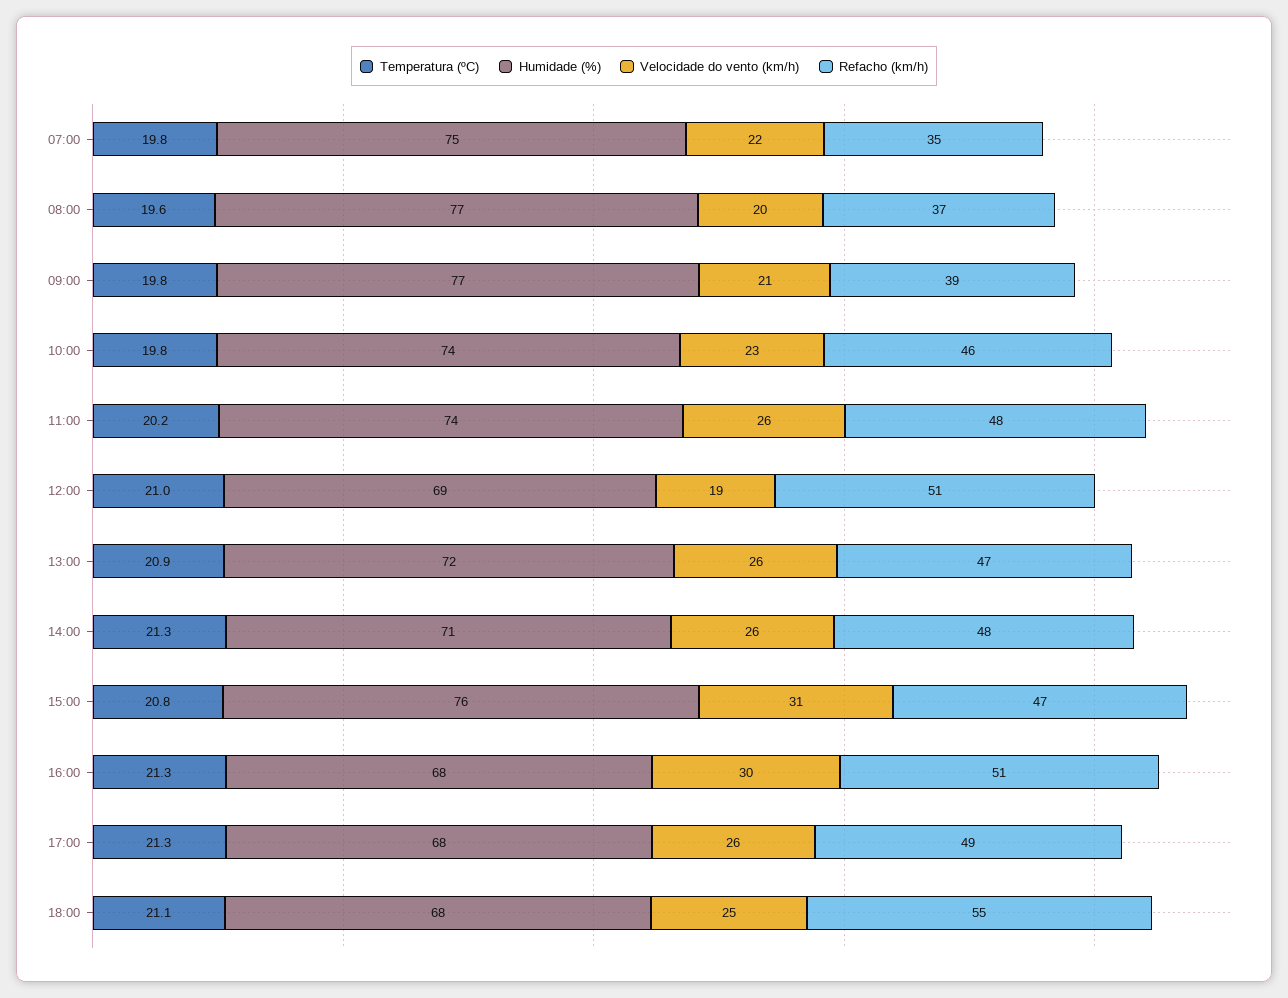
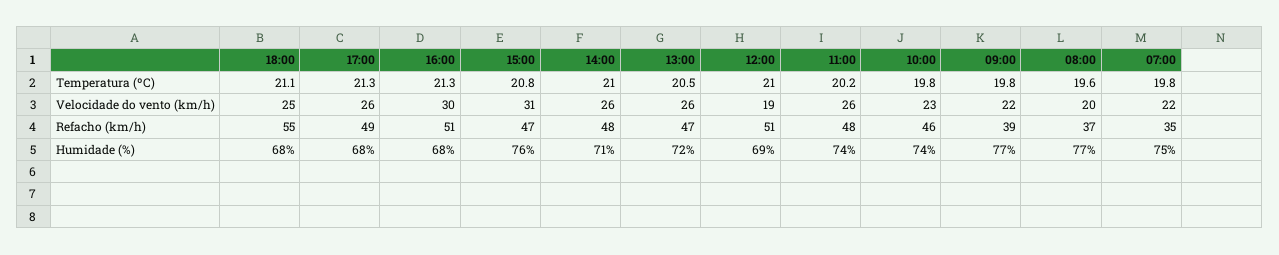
Velocidade do vento (km/h), 09:00: 21 -> 22
Temperatura (ºC), 13:00: 20.9 -> 20.5
Temperatura (ºC), 14:00: 21.3 -> 21

